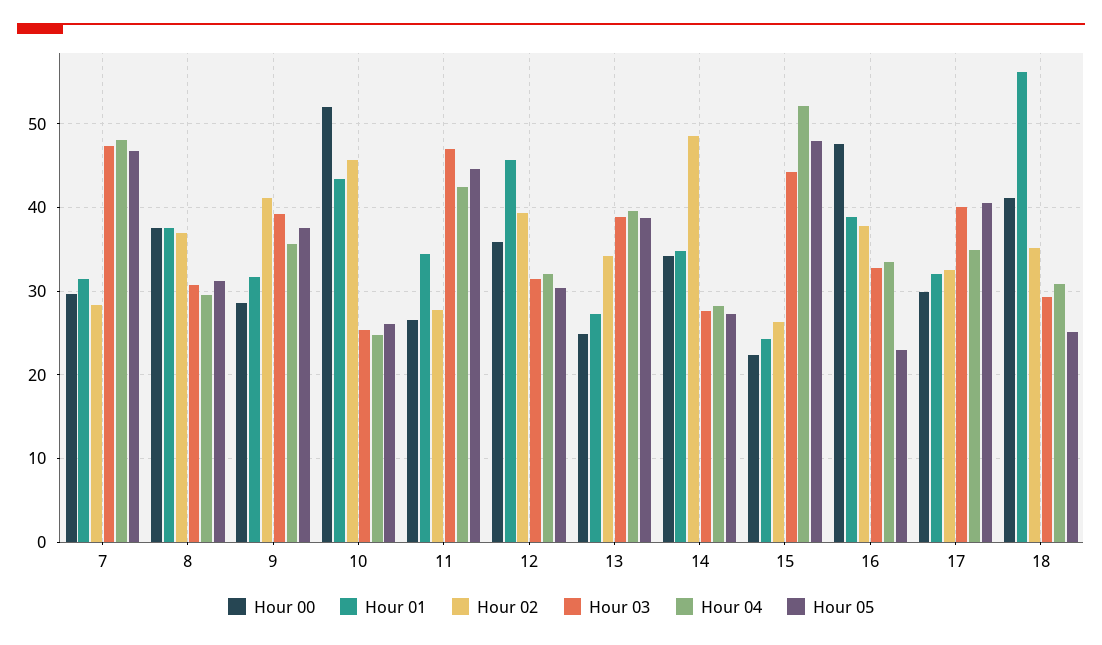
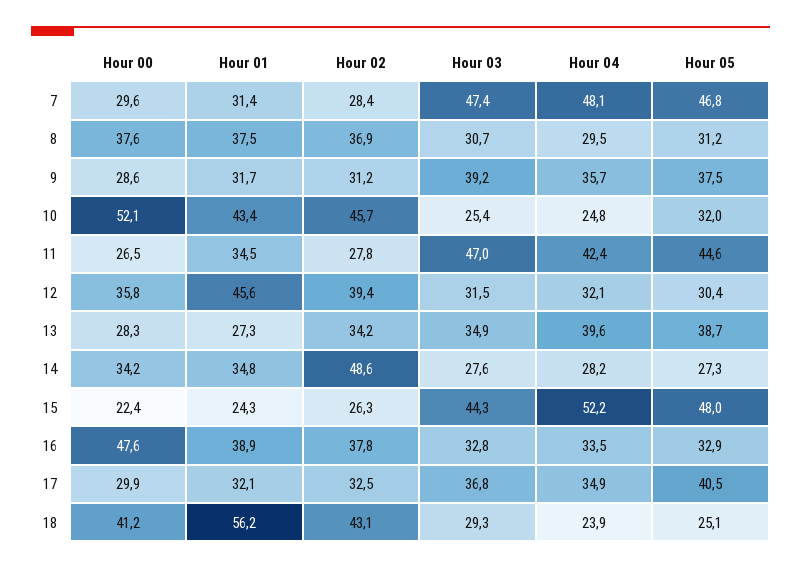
Hour 02, 9: 41 -> 31.2
Hour 05, 10: 26 -> 32
Hour 00, 13: 25 -> 28.3
Hour 03, 13: 39 -> 34.9
Hour 05, 16: 23 -> 32.9
Hour 03, 17: 40 -> 36.8
Hour 02, 18: 35 -> 43.1
Hour 04, 18: 31 -> 23.9

